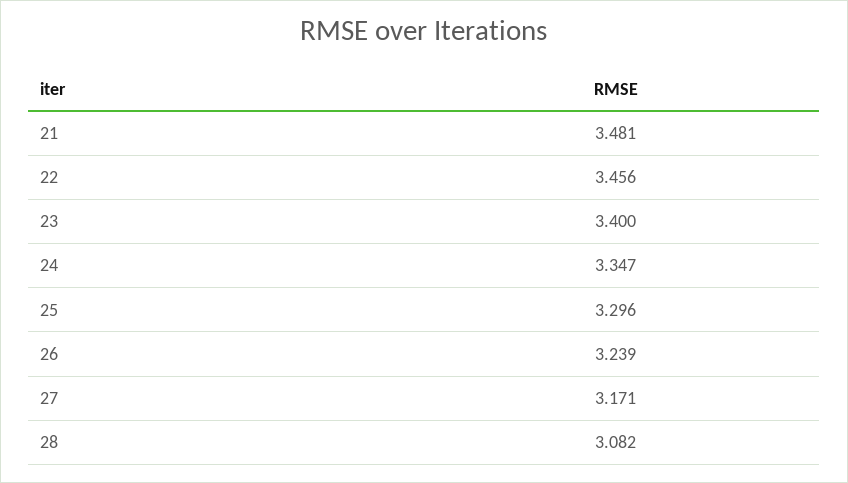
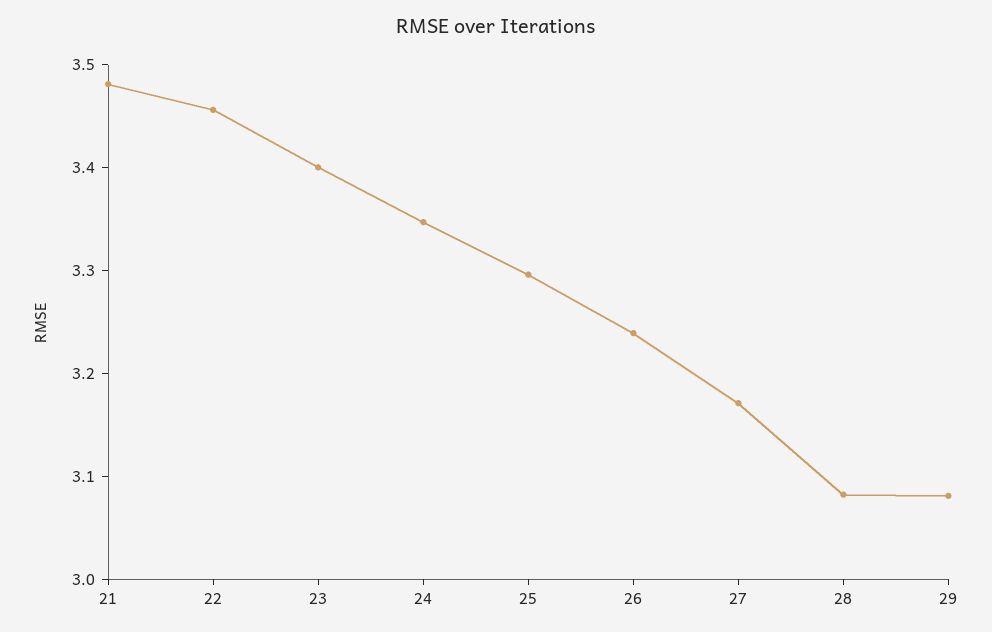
29: none -> 3.08

